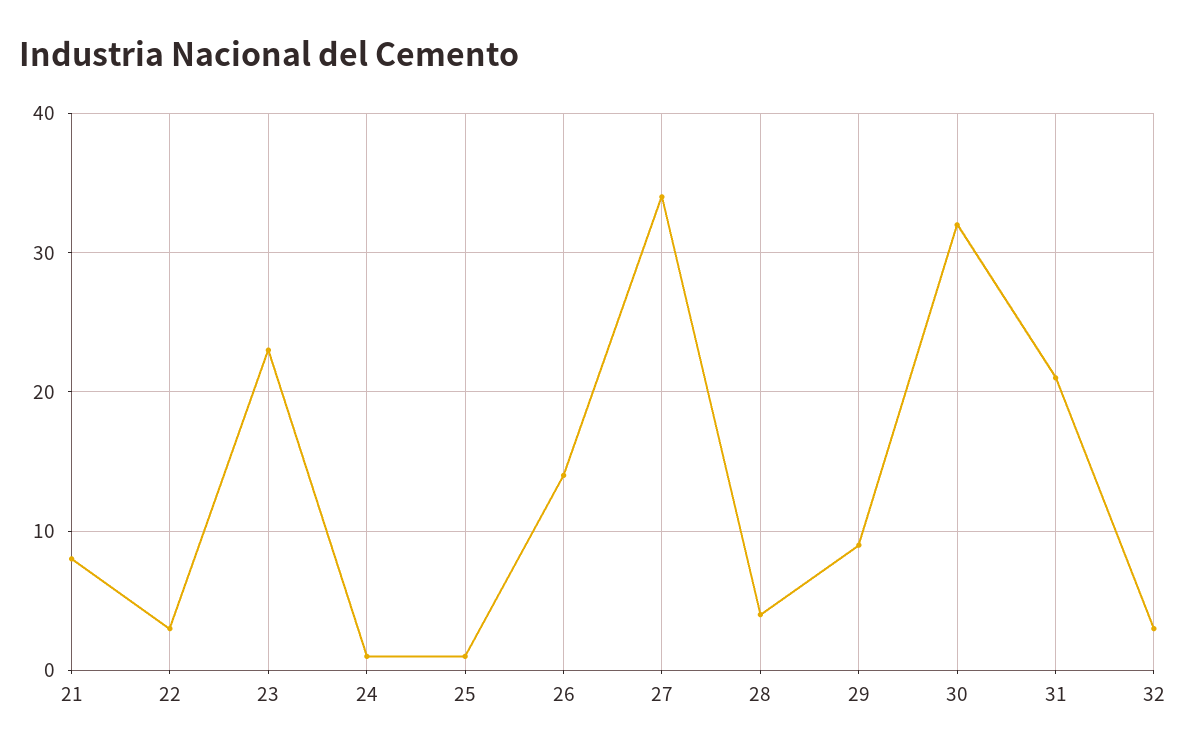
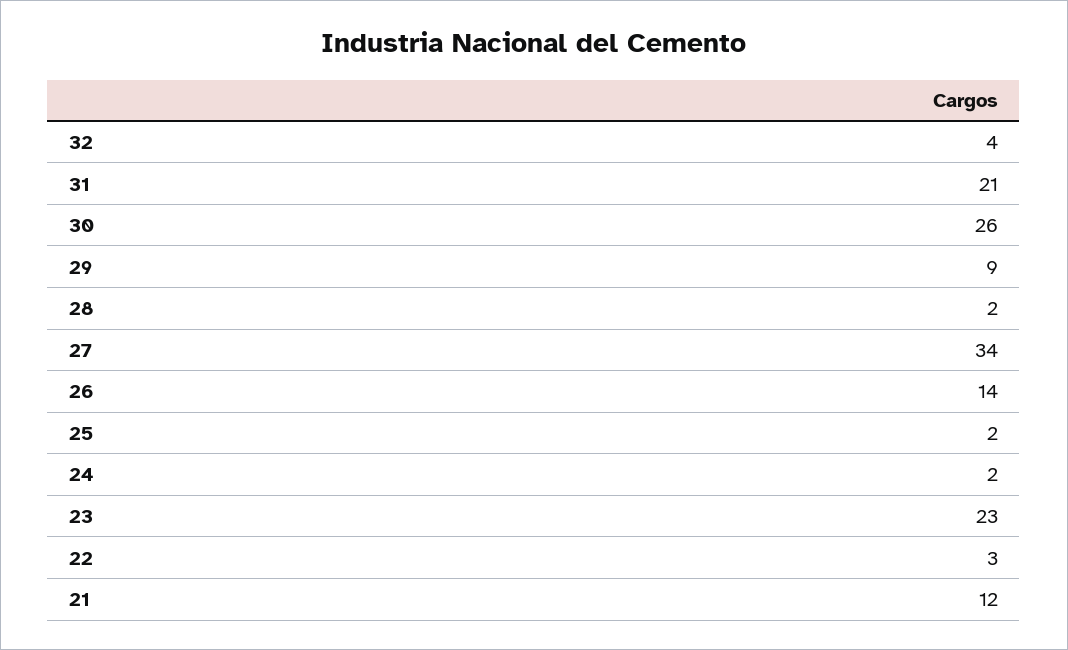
21: 8 -> 12
24: 1 -> 2
25: 1 -> 2
28: 4 -> 2
30: 32 -> 26
32: 3 -> 4

